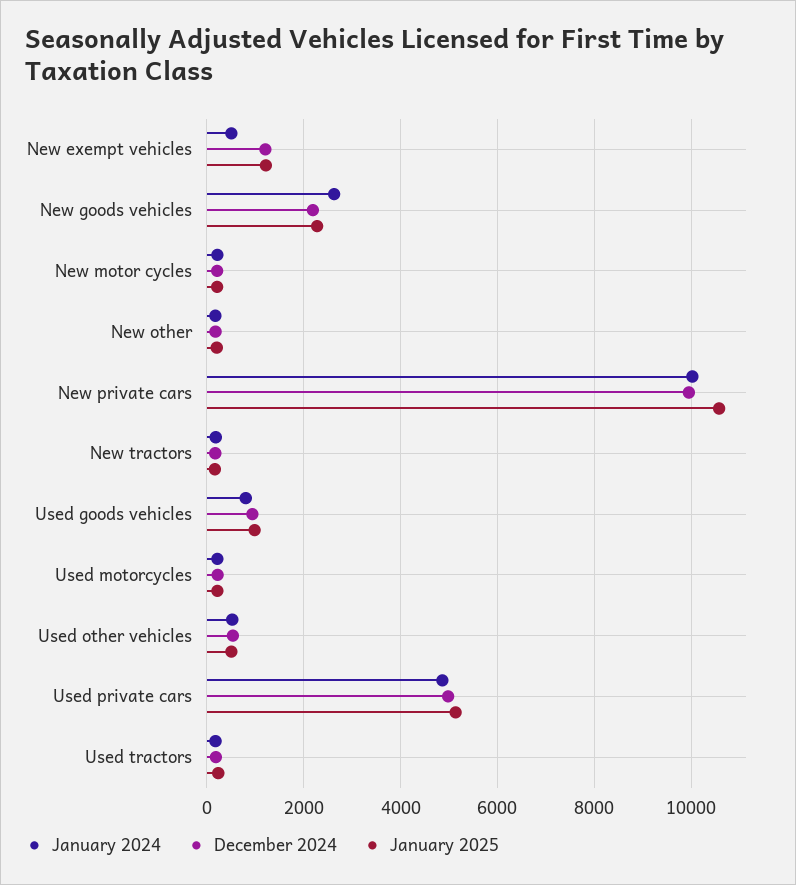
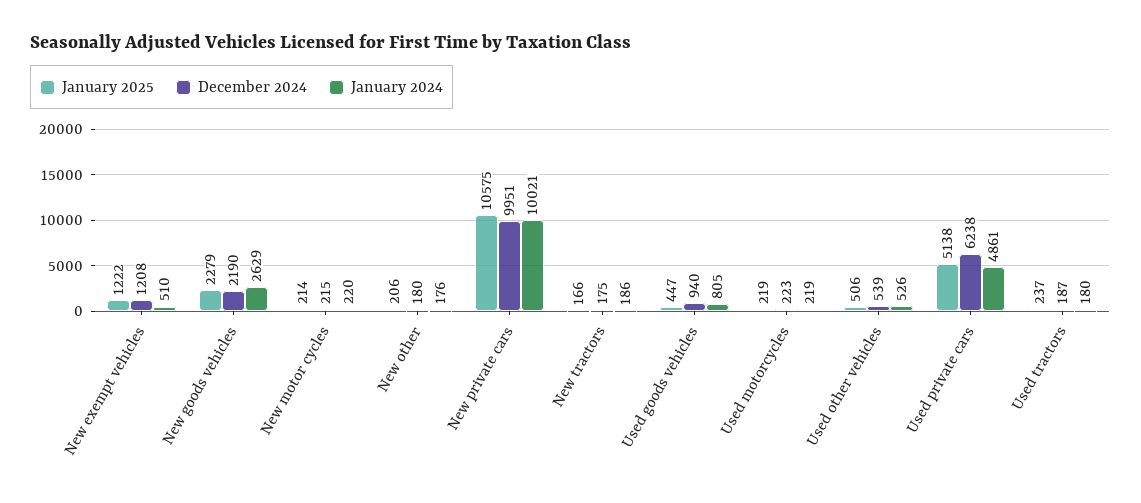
January 2025, Used goods vehicles: 1000 -> 447
December 2024, Used private cars: 5000 -> 6238

